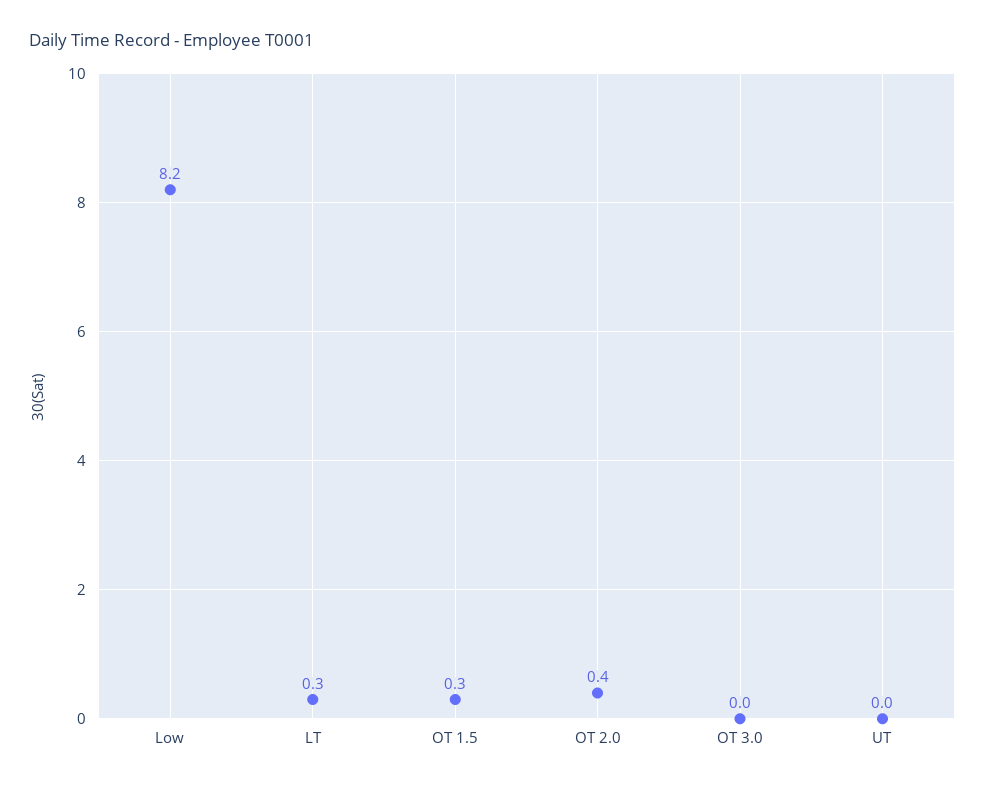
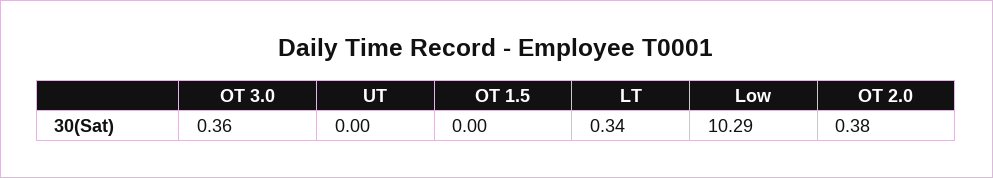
Low: 8.2 -> 10.29
OT 1.5: 0.3 -> 0
OT 3.0: 0 -> 0.36

